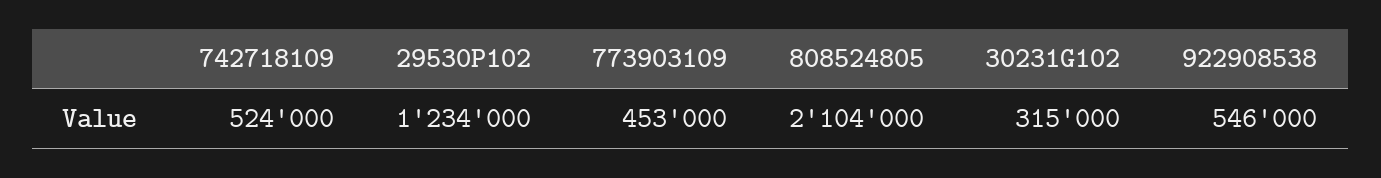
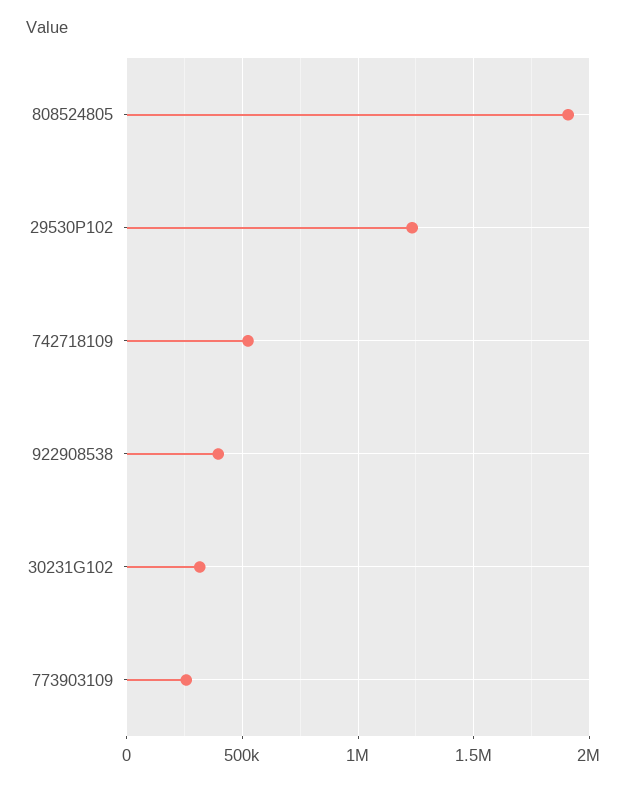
773903109: 453000 -> 250000
808524805: 2104000 -> 1900000
922908538: 546000 -> 400000

